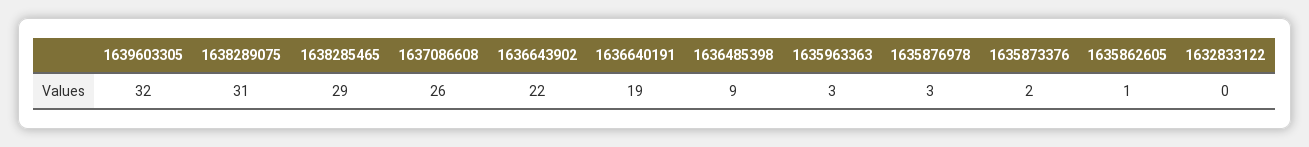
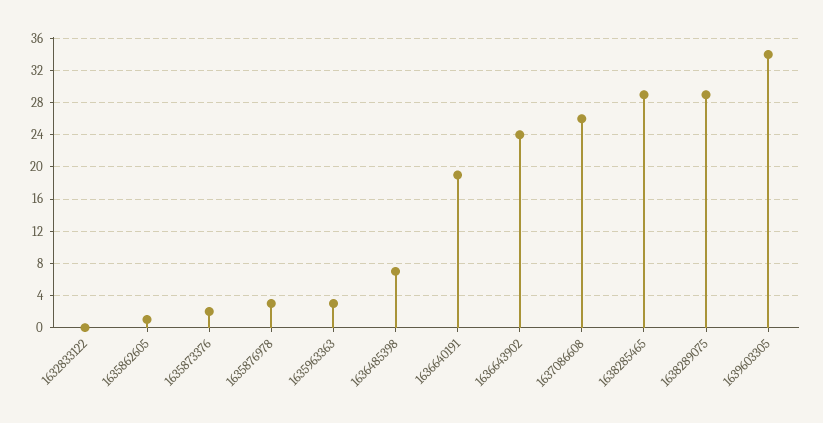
1639603305: 32 -> 34
1638289075: 31 -> 29
1636643902: 22 -> 24
1636485398: 9 -> 7

